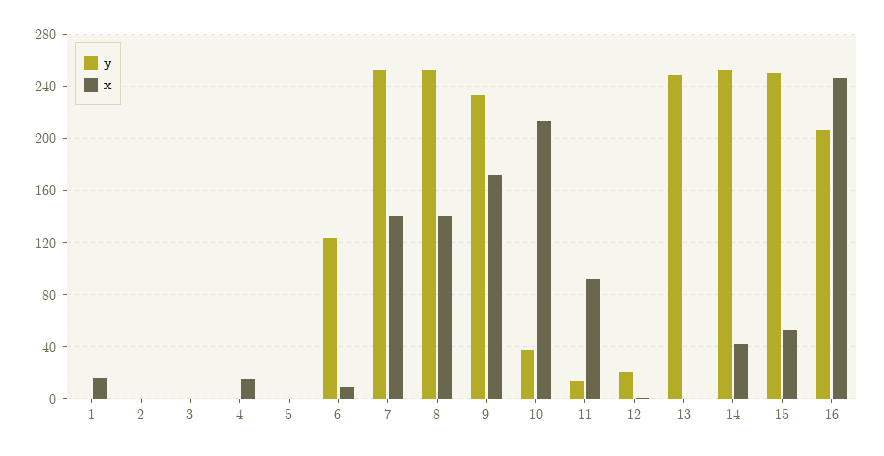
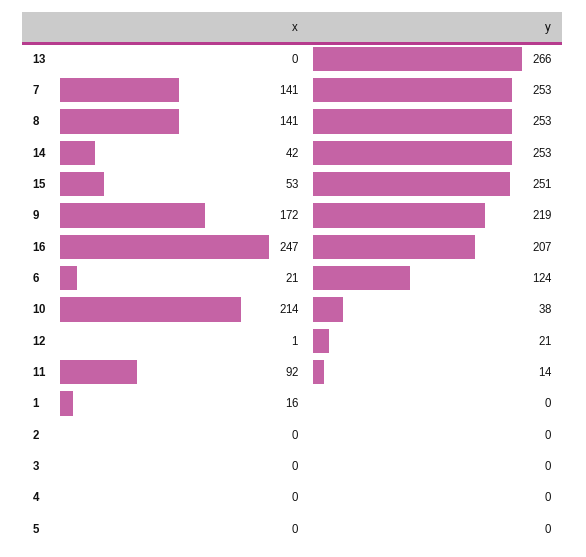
x, 4: 15 -> 0
x, 6: 10 -> 21
y, 9: 235 -> 219
y, 13: 250 -> 266

